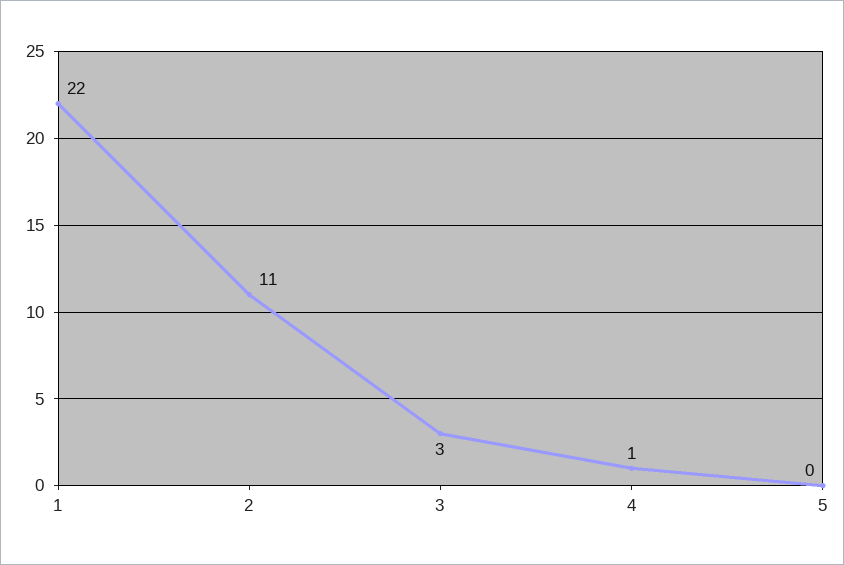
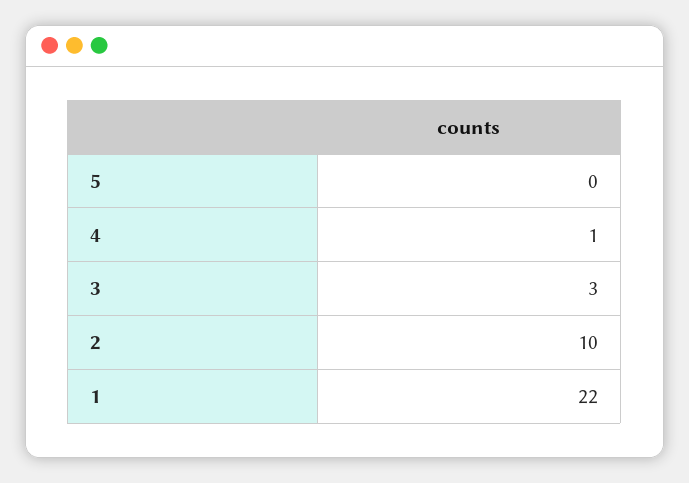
2: 11 -> 10

